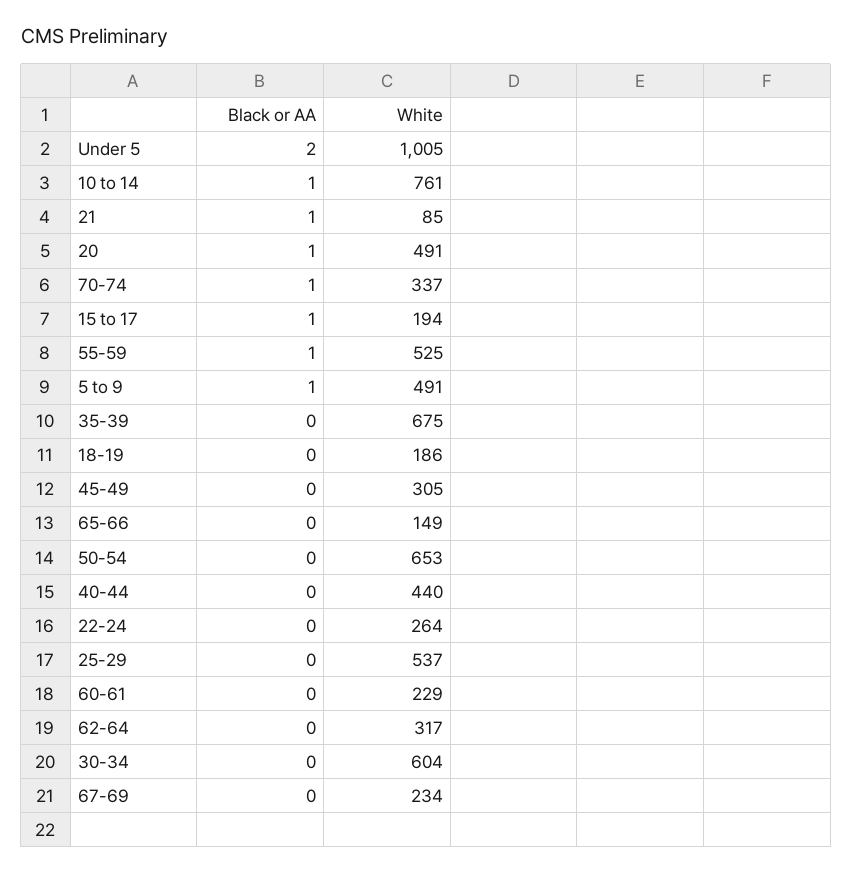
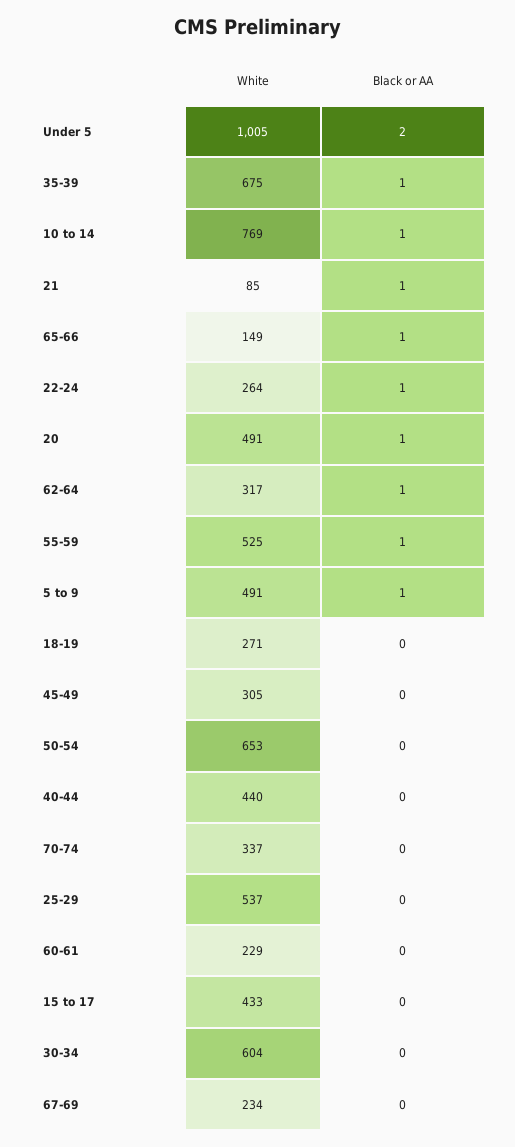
White, 10 to 14: 761 -> 769
Black or AA, 70-74: 1 -> 0
Black or AA, 15 to 17: 1 -> 0
White, 15 to 17: 194 -> 433
Black or AA, 35-39: 0 -> 1
White, 18-19: 186 -> 271
Black or AA, 65-66: 0 -> 1
Black or AA, 22-24: 0 -> 1
Black or AA, 62-64: 0 -> 1

